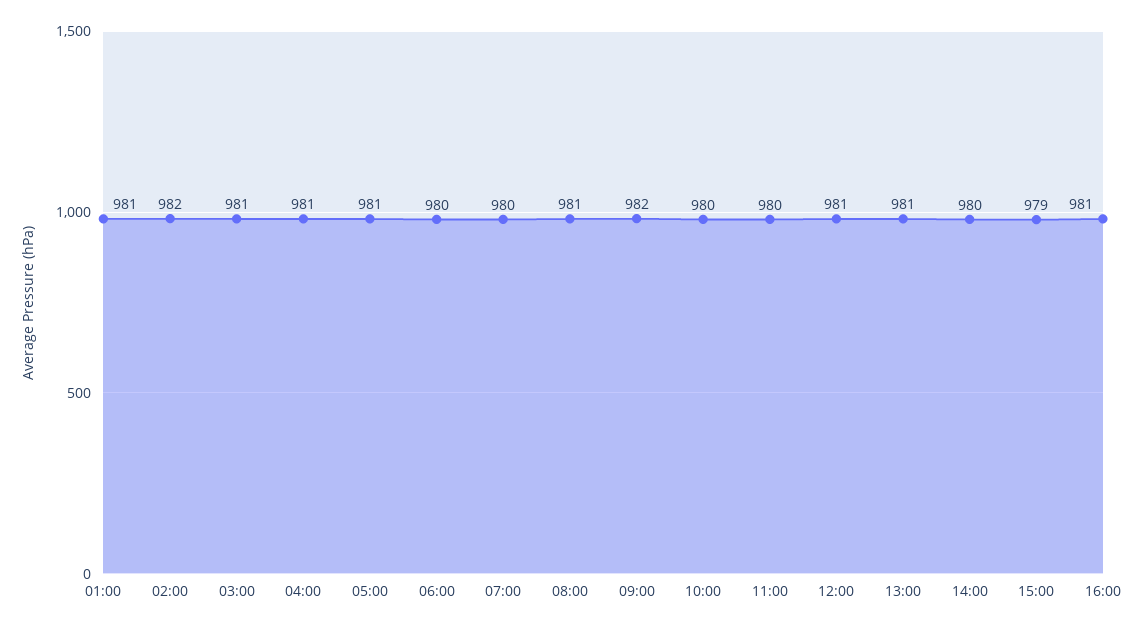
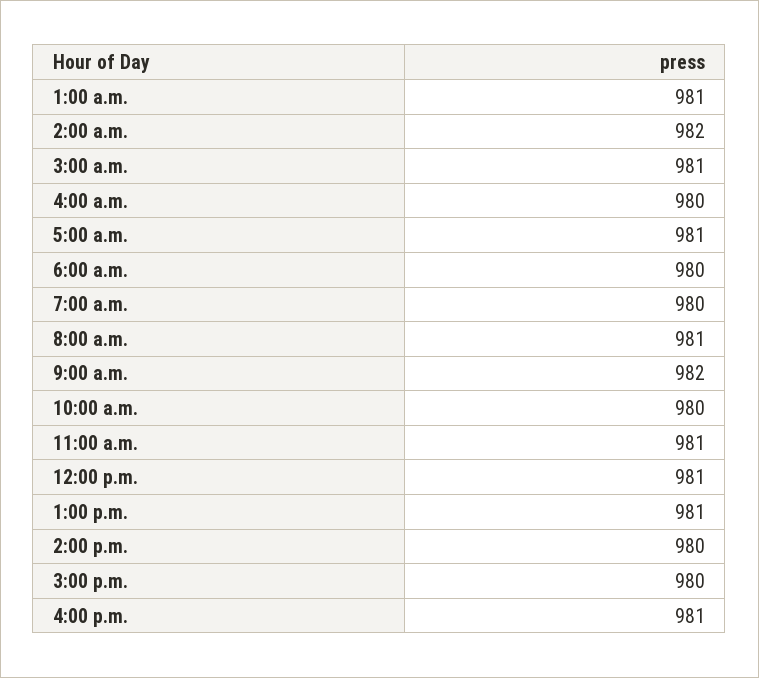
04:00: 981 -> 980
11:00: 980 -> 981
15:00: 979 -> 980

